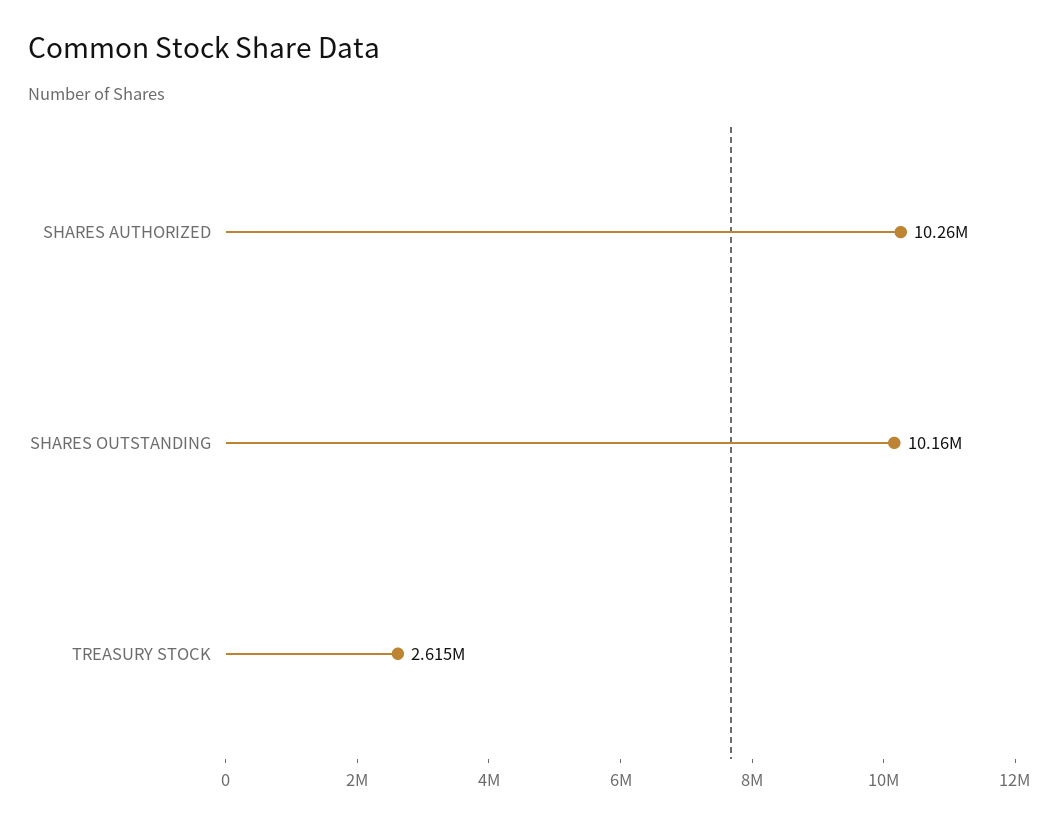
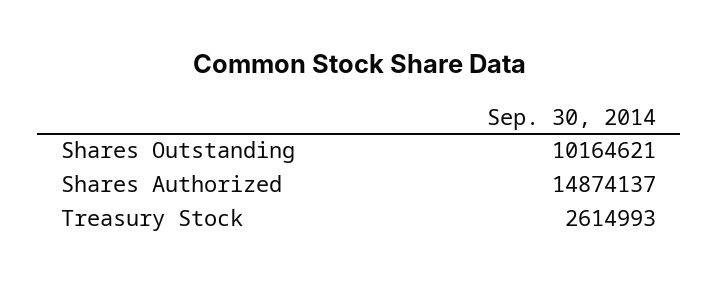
SHARES AUTHORIZED: 10260000 -> 14874137

